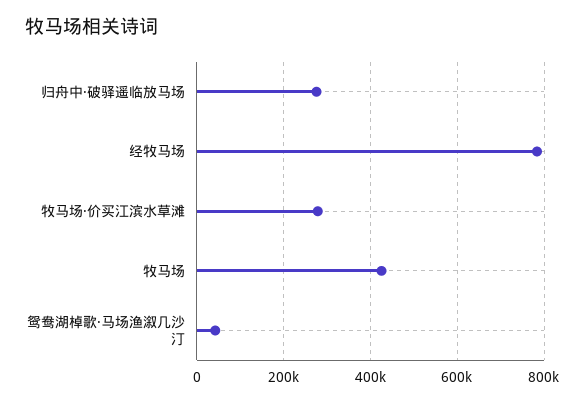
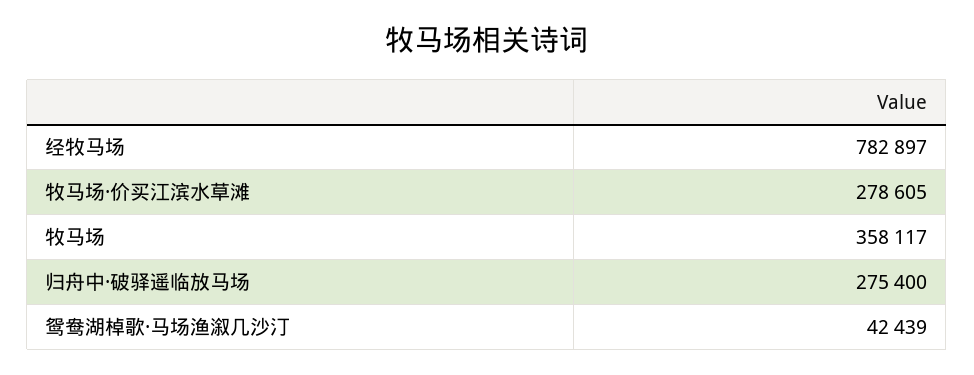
牧马场: 420000 -> 358117

